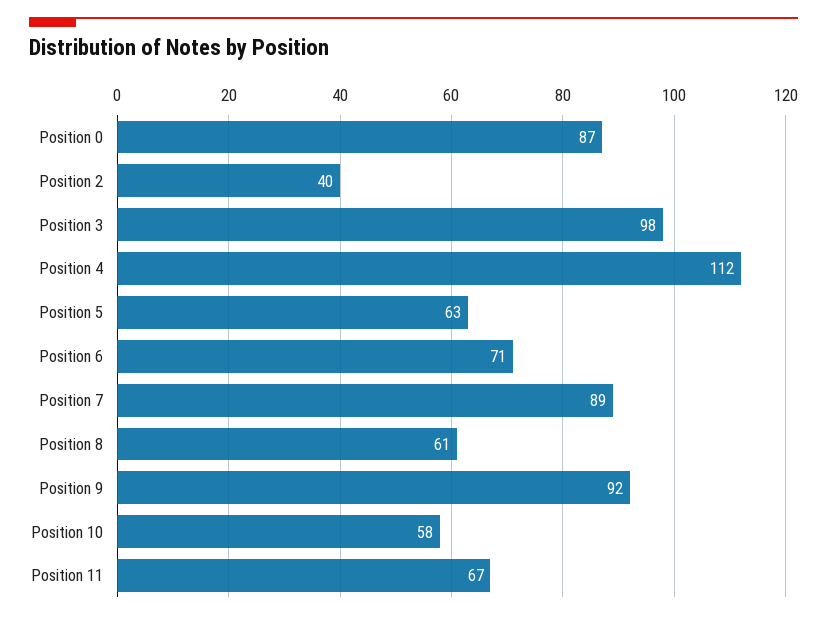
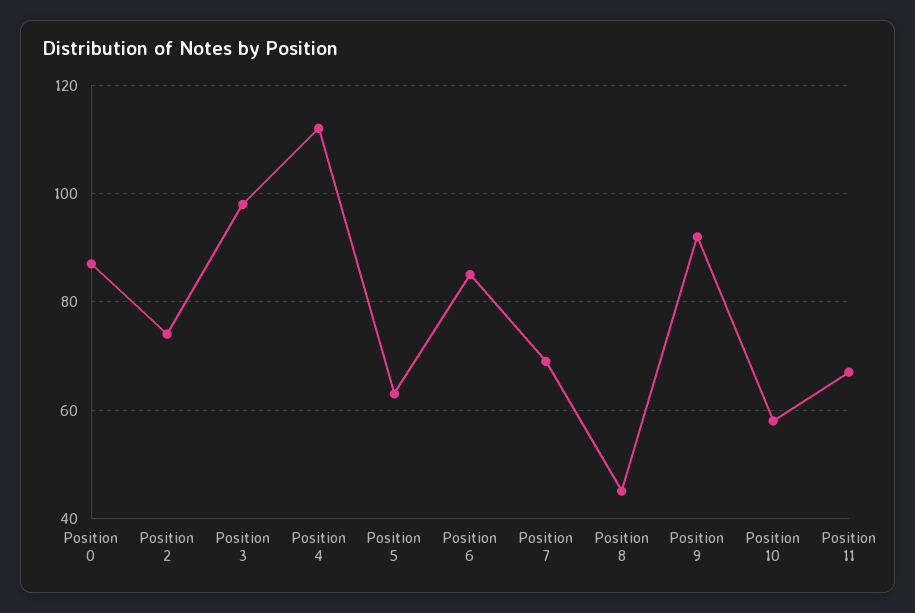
Position 2: 40 -> 75
Position 6: 71 -> 85
Position 7: 89 -> 70
Position 8: 61 -> 45

